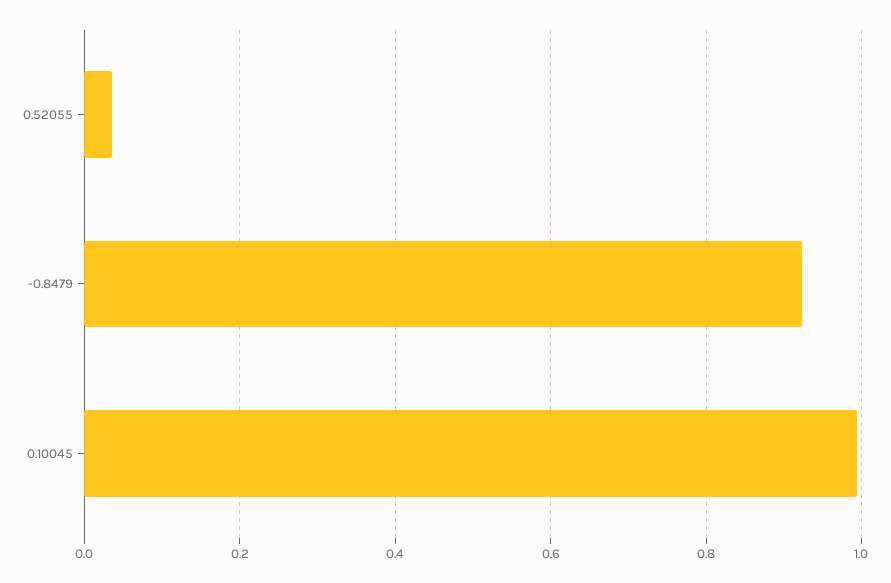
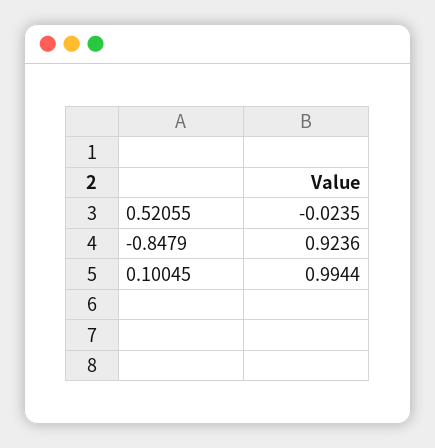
0.52055: 0.04 -> -0.0235

